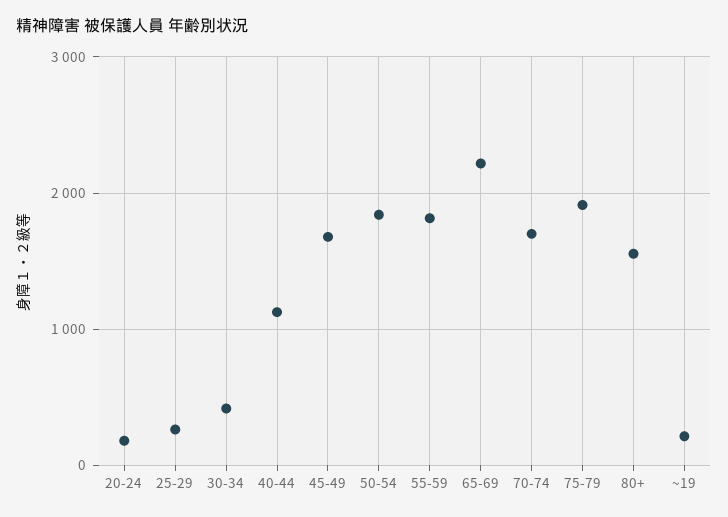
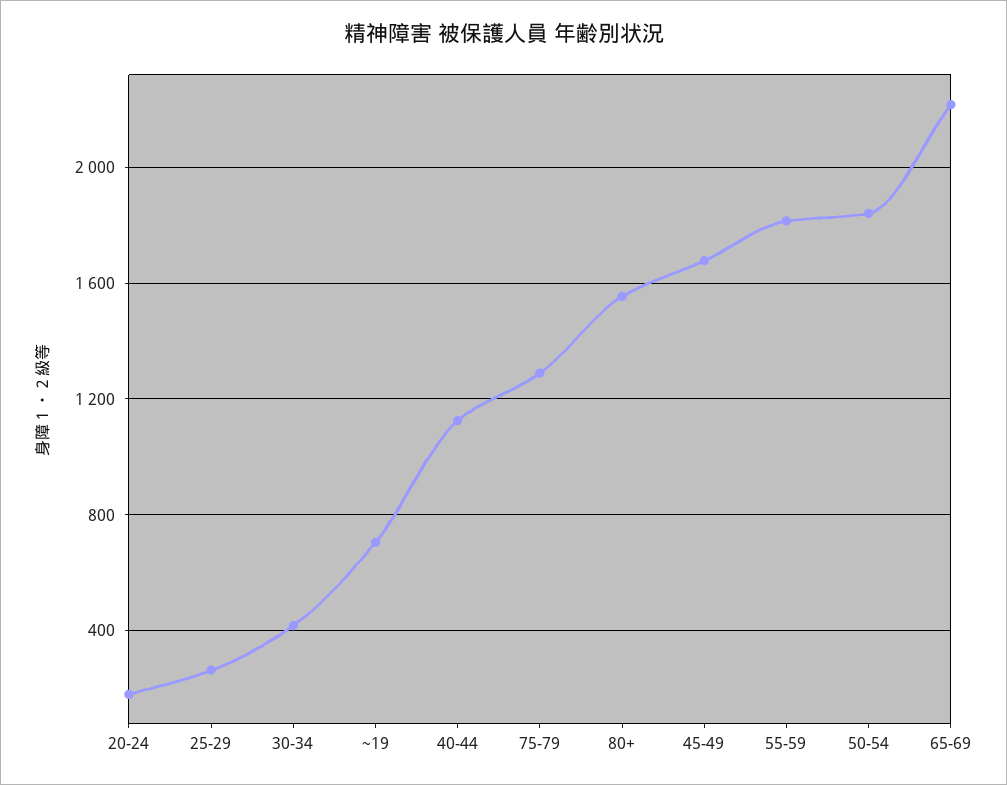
70-74: 1700 -> none
75-79: 1900 -> 1300
~19: 200 -> 700

